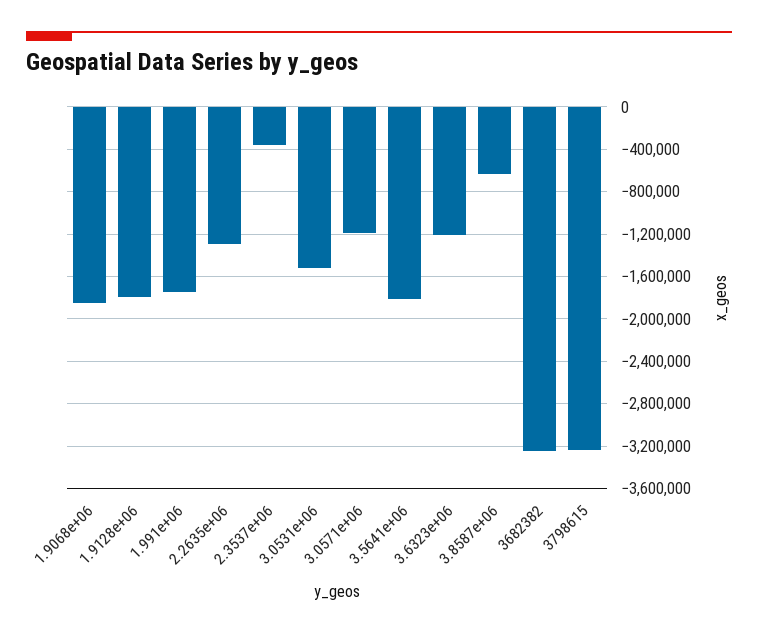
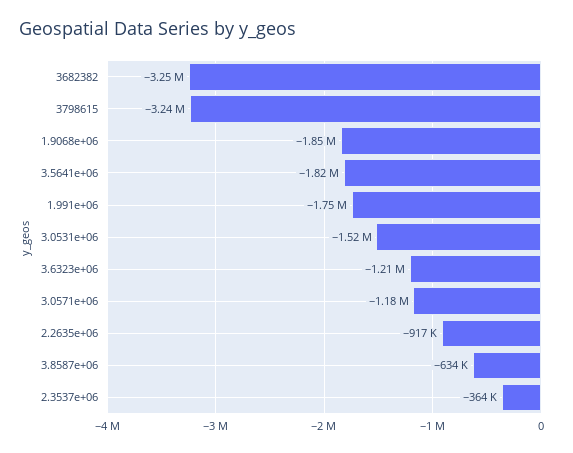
1.9128e+06: -1800000 -> none
2.2635e+06: -1300000 -> -917000

